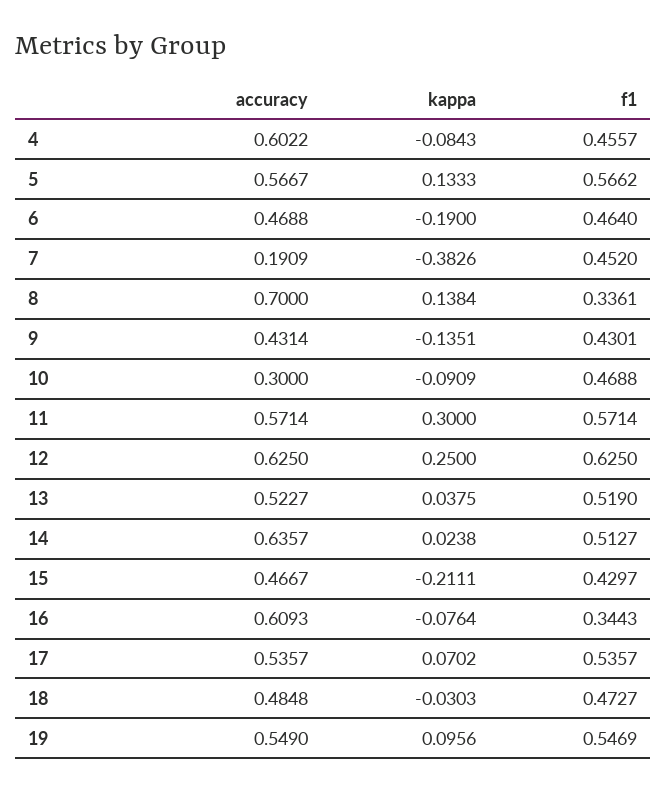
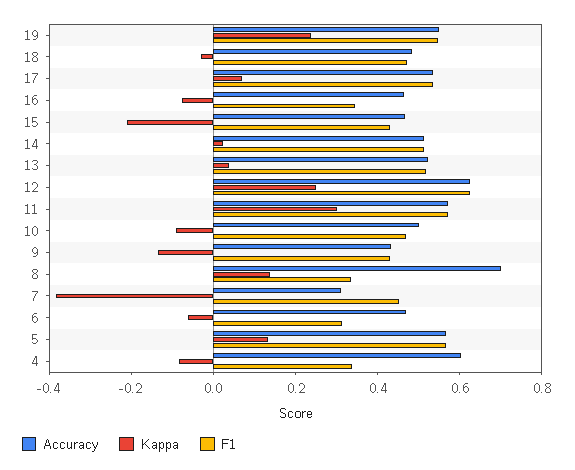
f1, 4: 0.4557 -> 0.35
kappa, 6: -0.19 -> -0.05
f1, 6: 0.464 -> 0.3
accuracy, 7: 0.1909 -> 0.3
accuracy, 10: 0.3 -> 0.5
accuracy, 14: 0.6357 -> 0.5
accuracy, 16: 0.6093 -> 0.45
kappa, 19: 0.0956 -> 0.25

